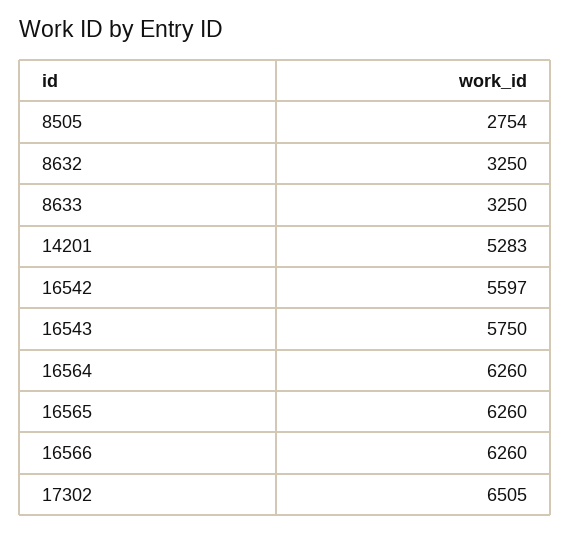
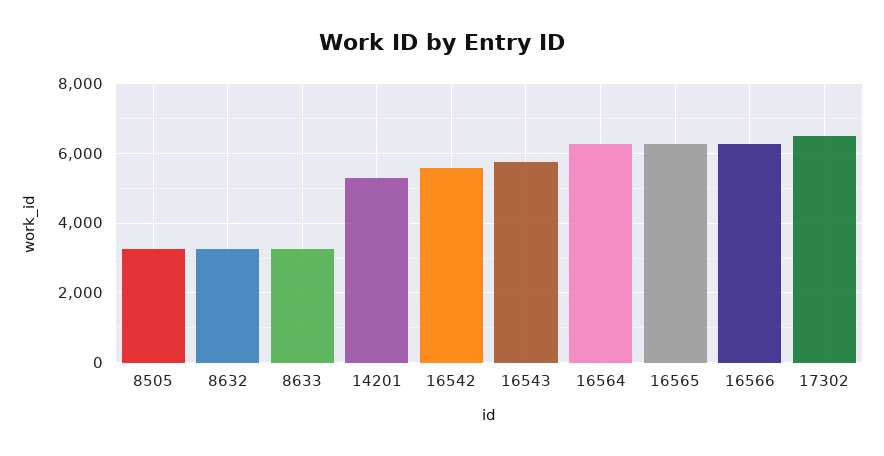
8505: 2754 -> 3200

